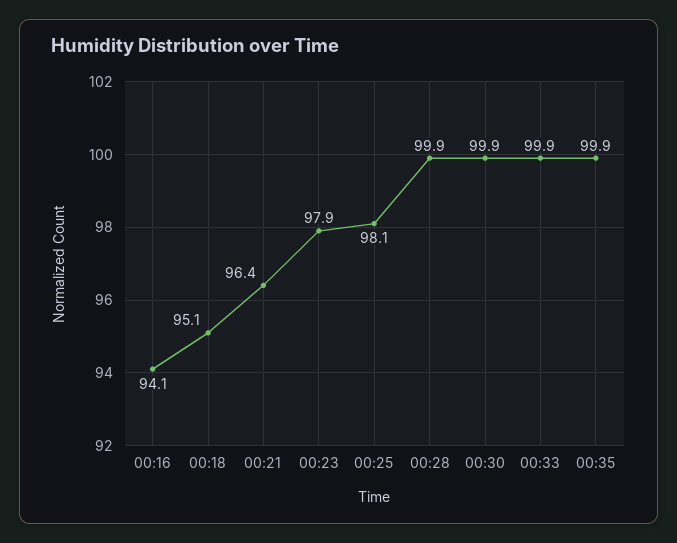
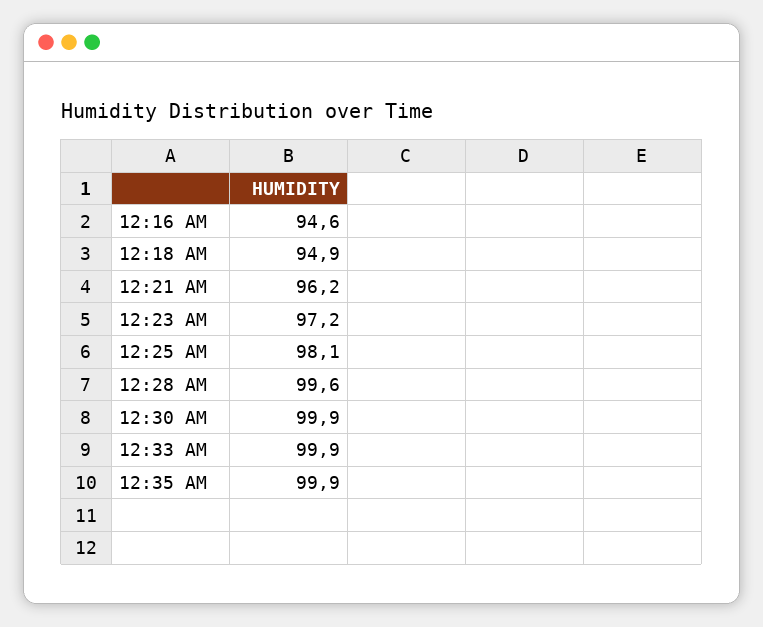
00:16: 94.1 -> 94.6
00:18: 95.1 -> 94.9
00:21: 96.4 -> 96.2
00:23: 97.9 -> 97.2
00:28: 99.9 -> 99.6

